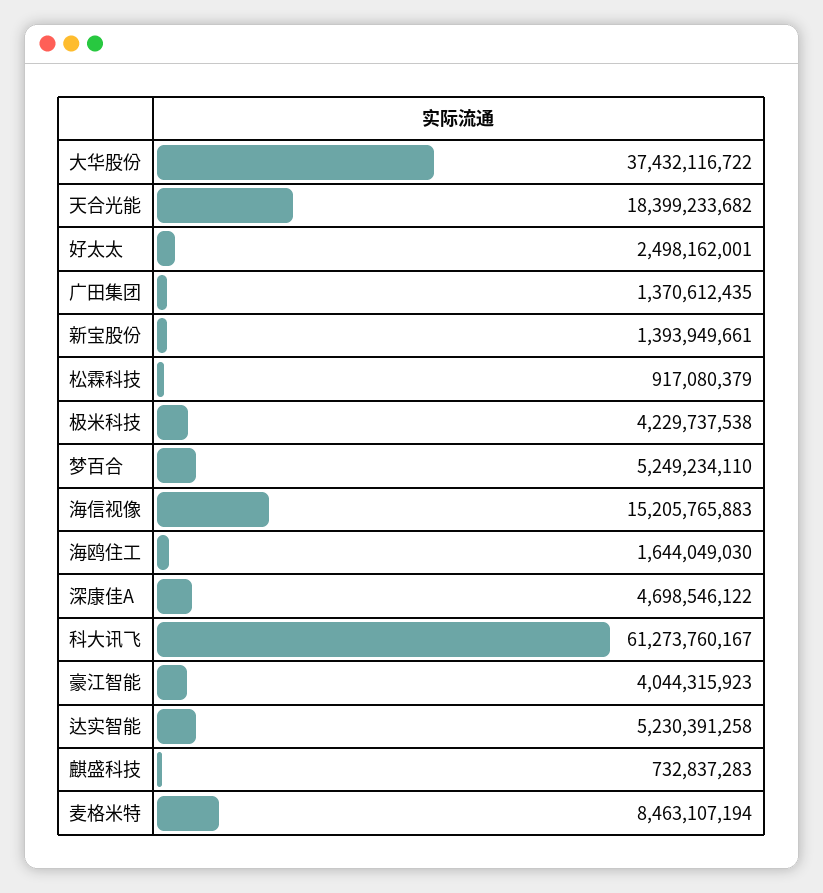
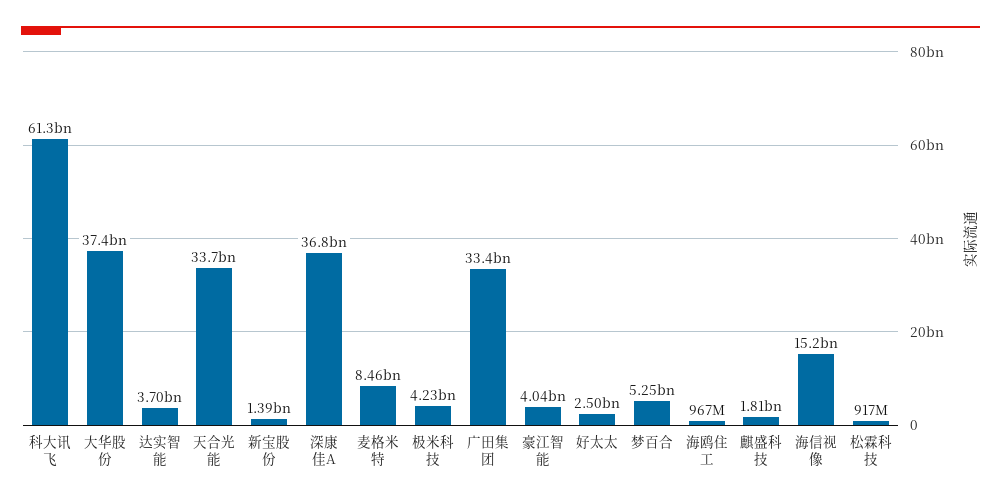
天合光能: 18399233682 -> 33700000000
广田集团: 1370612435 -> 33400000000
海鸥住工: 1644049030 -> 967000000
深康佳A: 4698546122 -> 36800000000
达实智能: 5230391258 -> 3700000000
麒盛科技: 732837283 -> 1810000000

